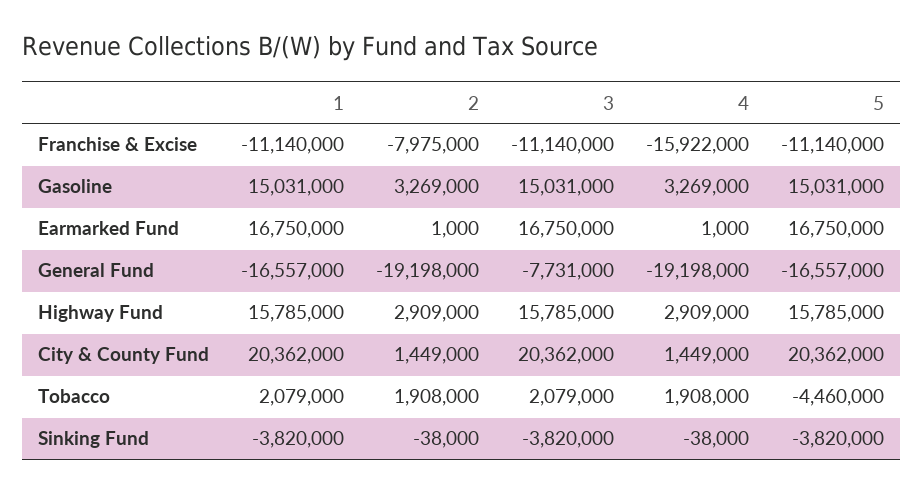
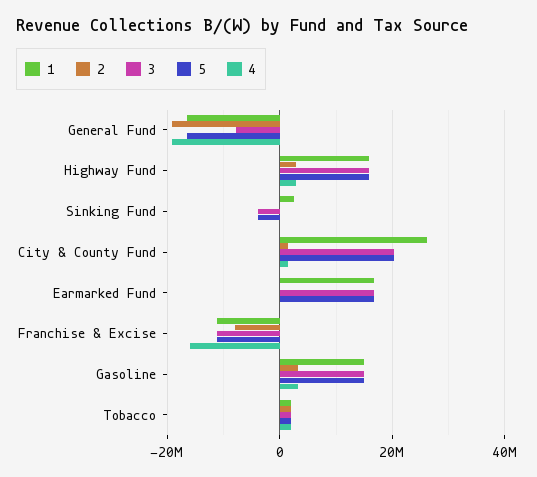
1, City & County Fund: 20362000 -> 26000000
5, Tobacco: -4460000 -> 2000000
1, Sinking Fund: -3820000 -> 2000000

